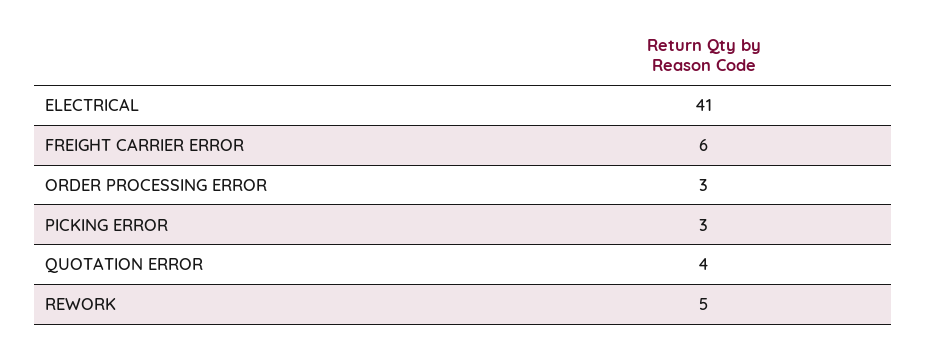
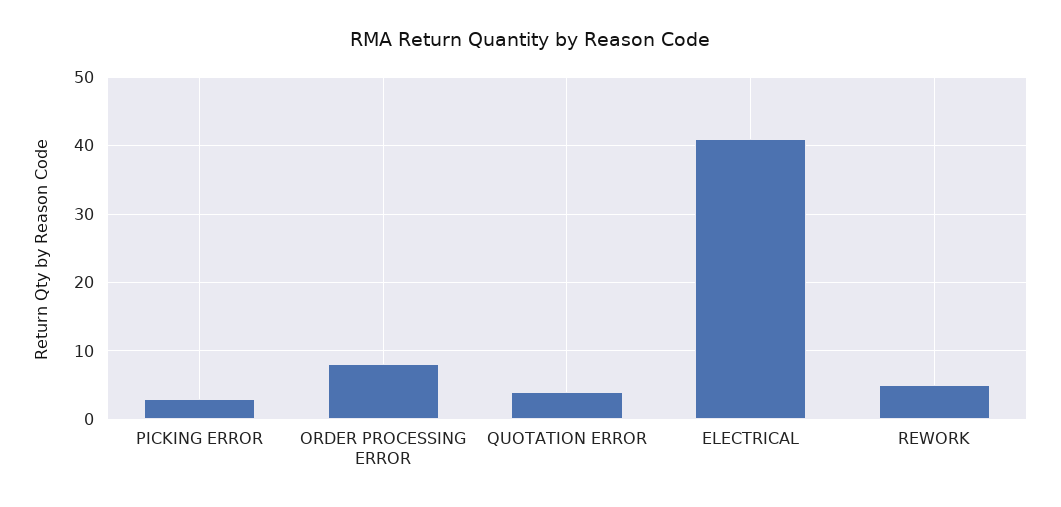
FREIGHT CARRIER ERROR: 6 -> none
ORDER PROCESSING ERROR: 3 -> 8

